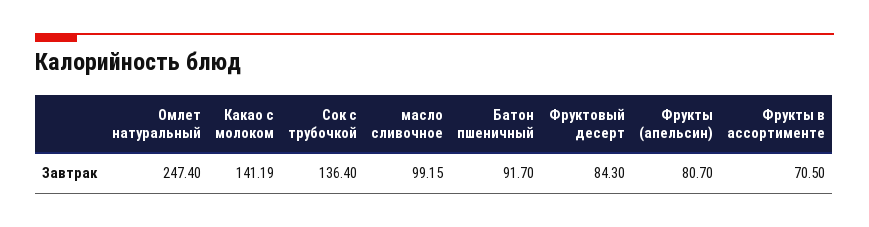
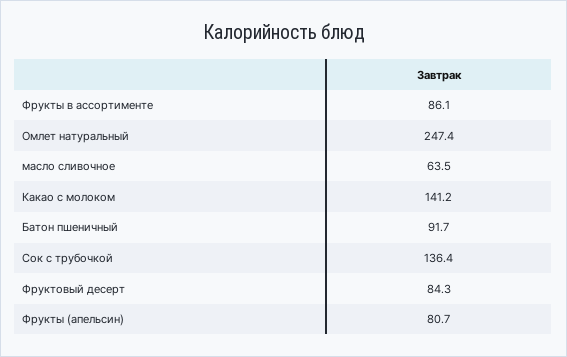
масло сливочное: 99.15 -> 63.5
Фрукты в ассортименте: 70.5 -> 86.1

